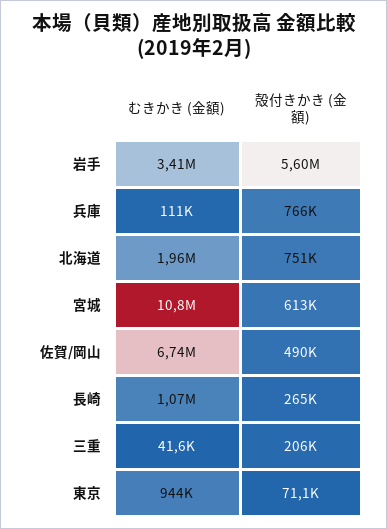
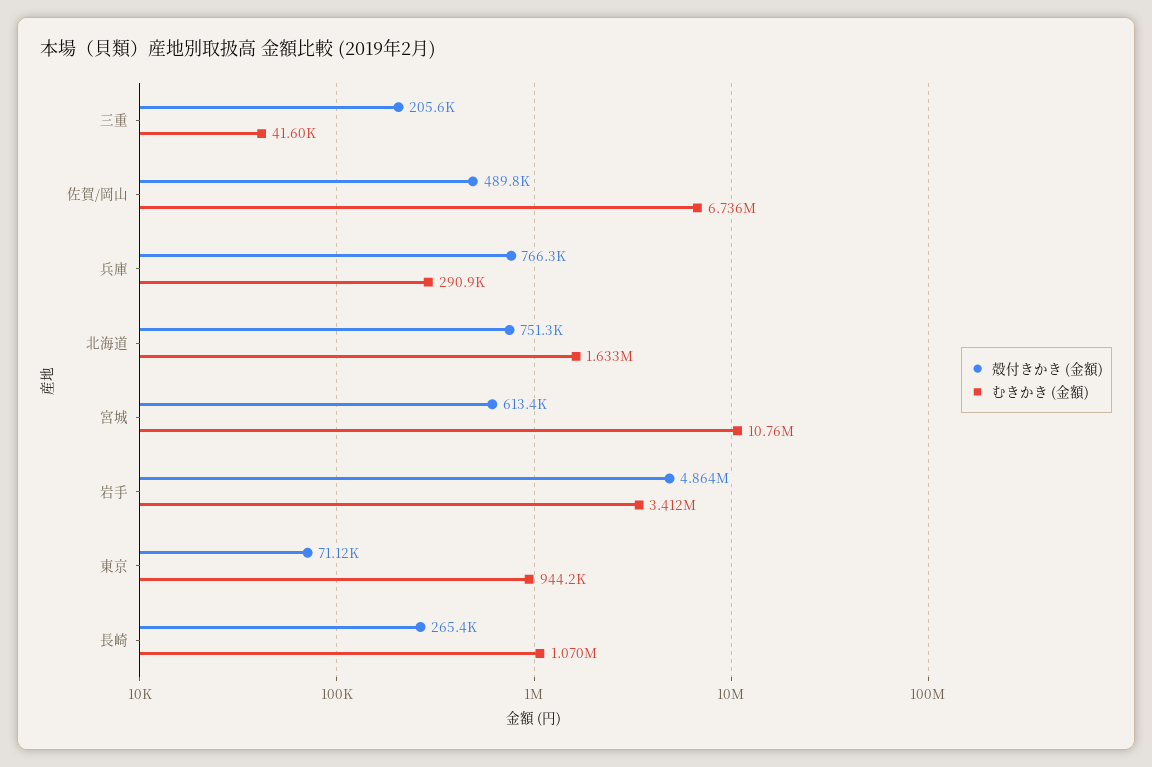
殻付きかき (金額), 岩手: 5600000 -> 4864000
むきかき (金額), 兵庫: 111000 -> 290900
むきかき (金額), 北海道: 1960000 -> 1633000

